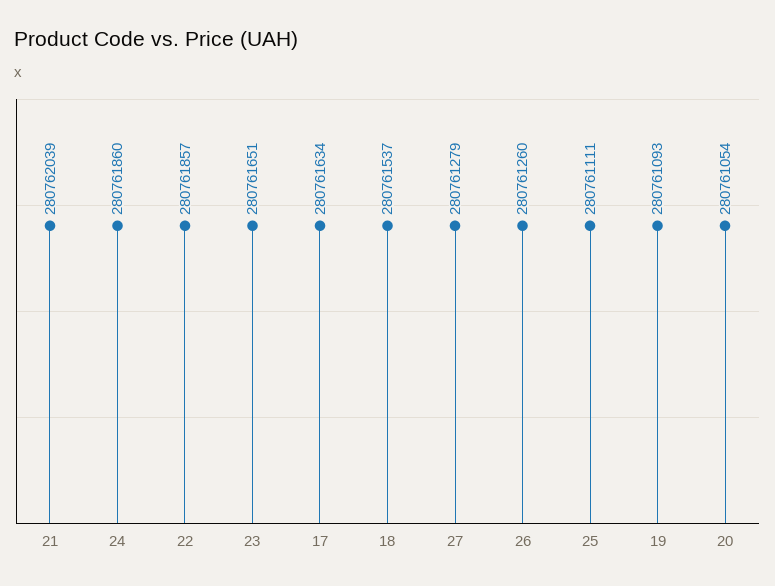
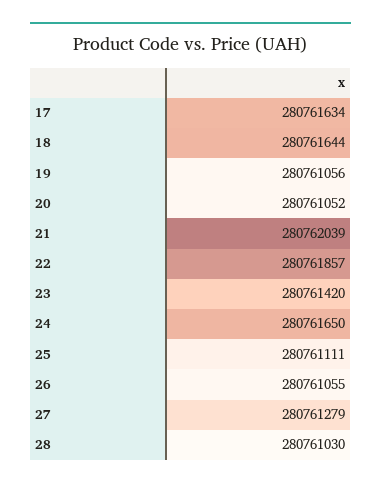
24: 280761860 -> 280761650
23: 280761651 -> 280761420
18: 280761537 -> 280761644
26: 280761260 -> 280761055
19: 280761093 -> 280761056
20: 280761054 -> 280761052
28: none -> 280761030

